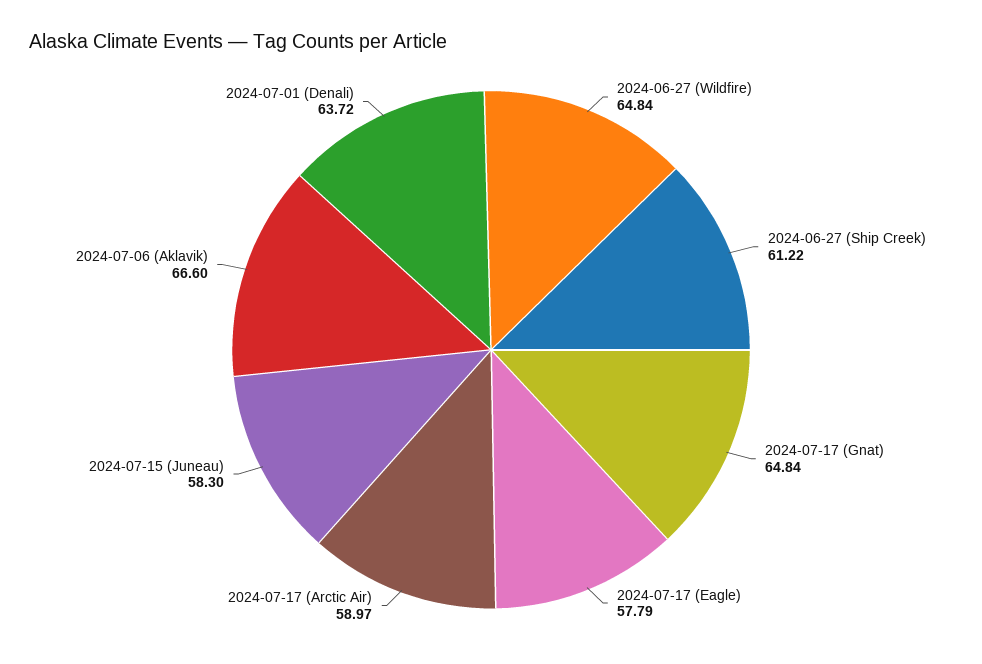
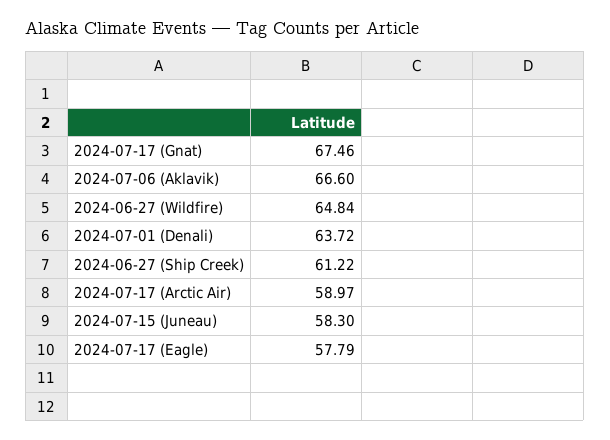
2024-07-17 (Gnat): 64.84 -> 67.46

